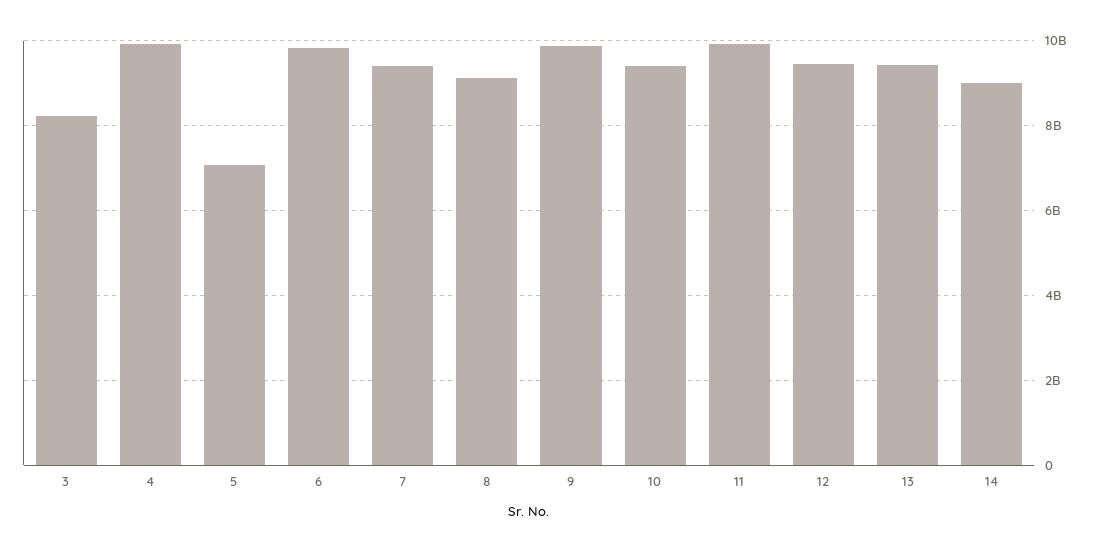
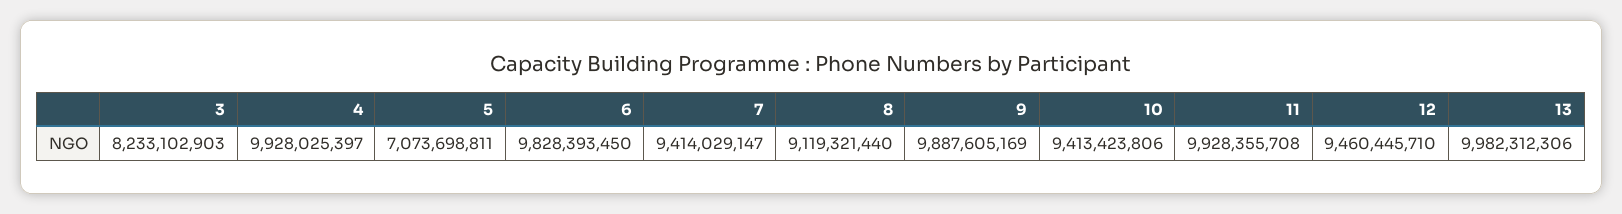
13: 9400000000 -> 9982312306
14: 9000000000 -> none

